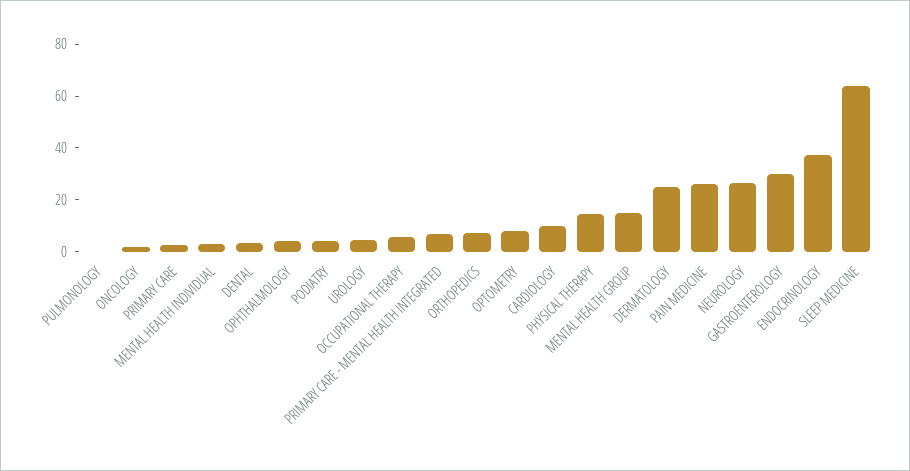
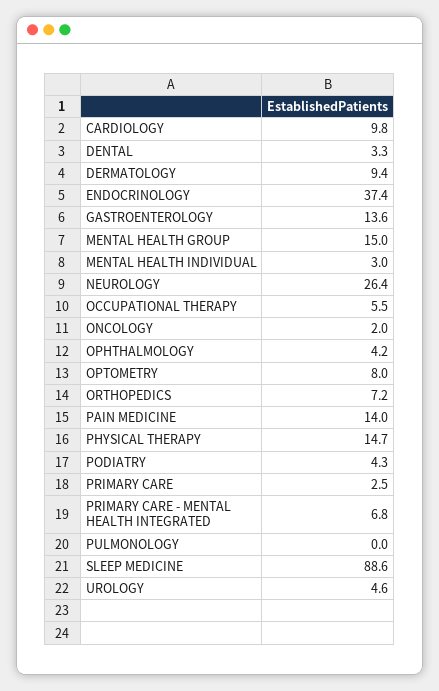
DERMATOLOGY: 25 -> 9.4
PAIN MEDICINE: 25 -> 14
GASTROENTEROLOGY: 30 -> 13.6
SLEEP MEDICINE: 65 -> 88.6

